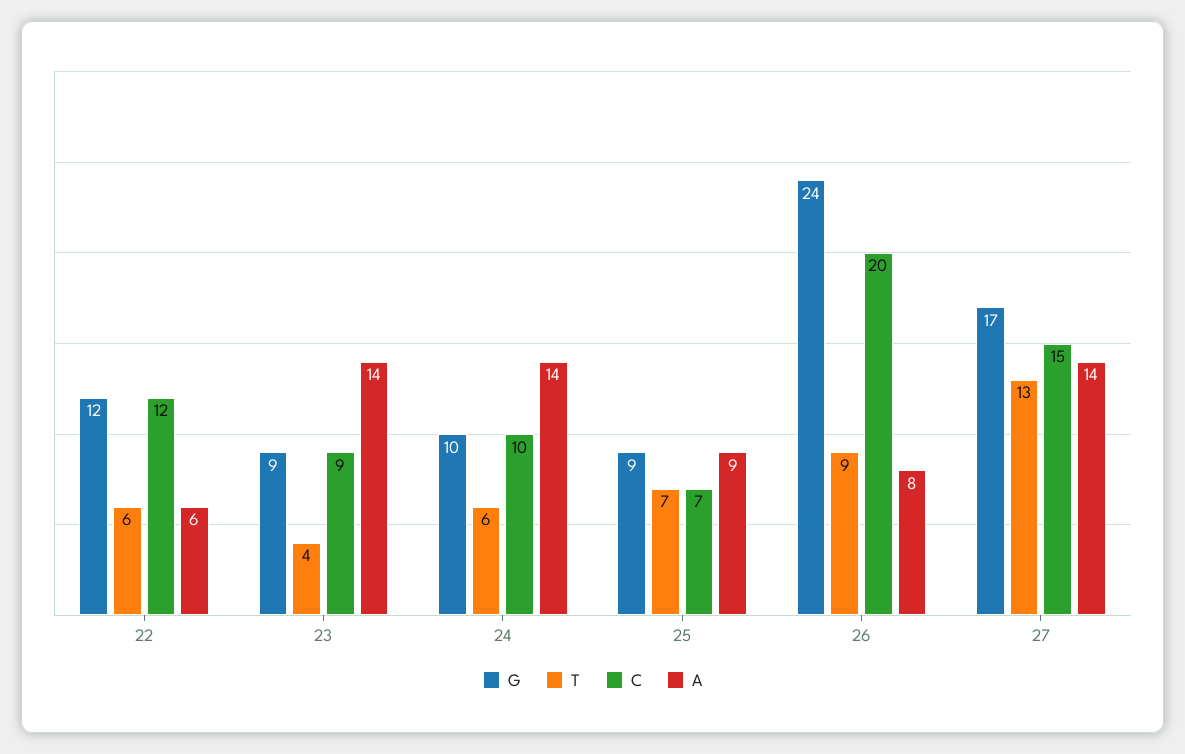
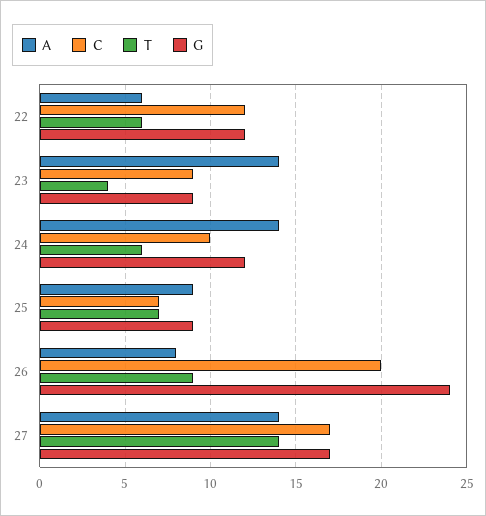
G, 24: 10 -> 12
T, 27: 13 -> 14
C, 27: 15 -> 17

